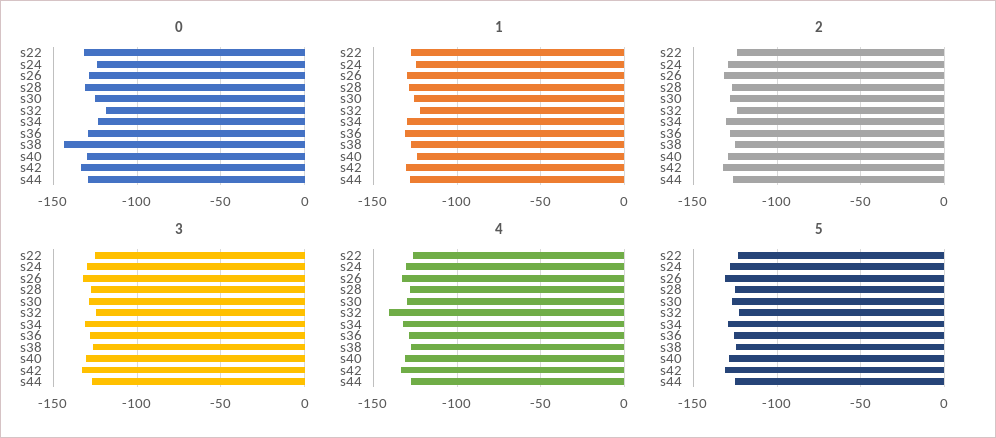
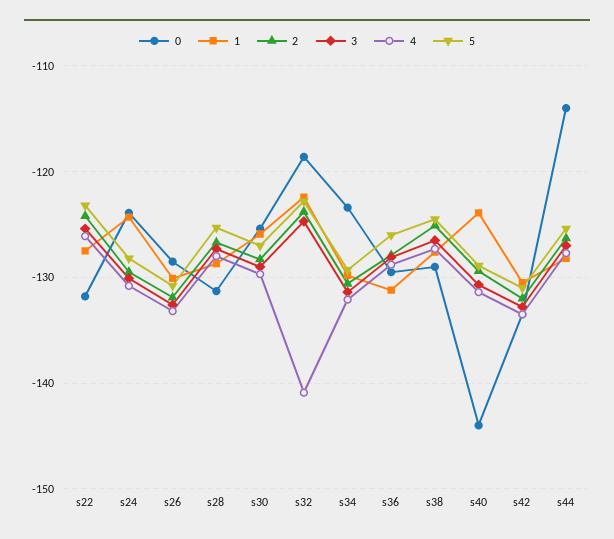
0, s38: -145 -> -129
0, s40: -130 -> -144
0, s44: -130 -> -114

